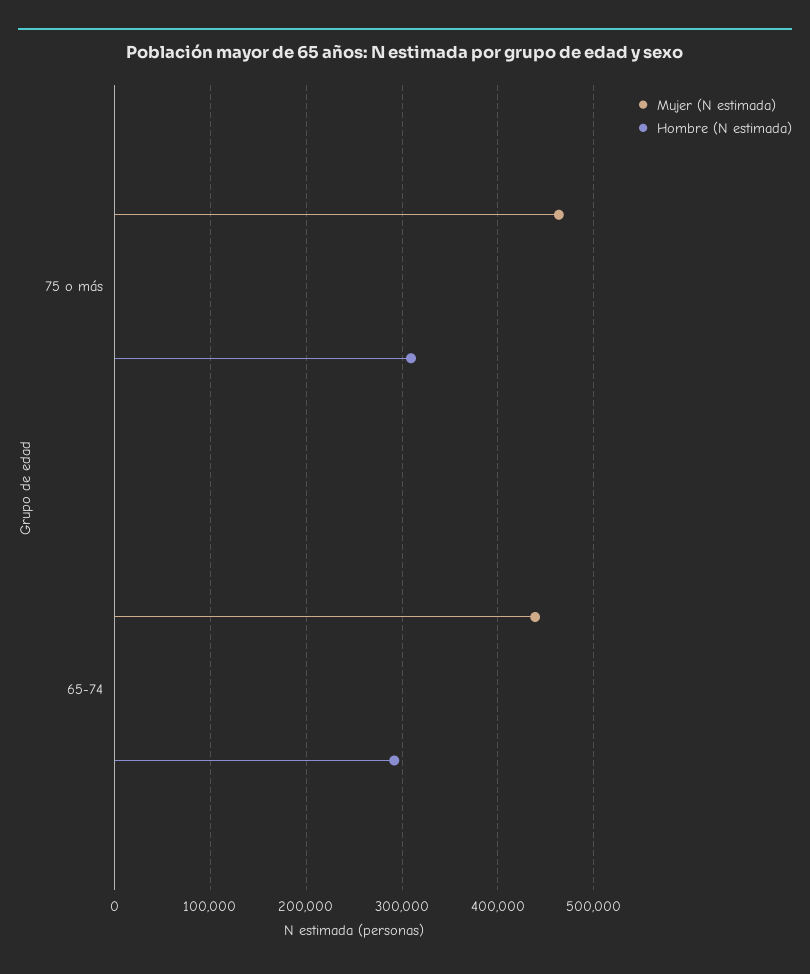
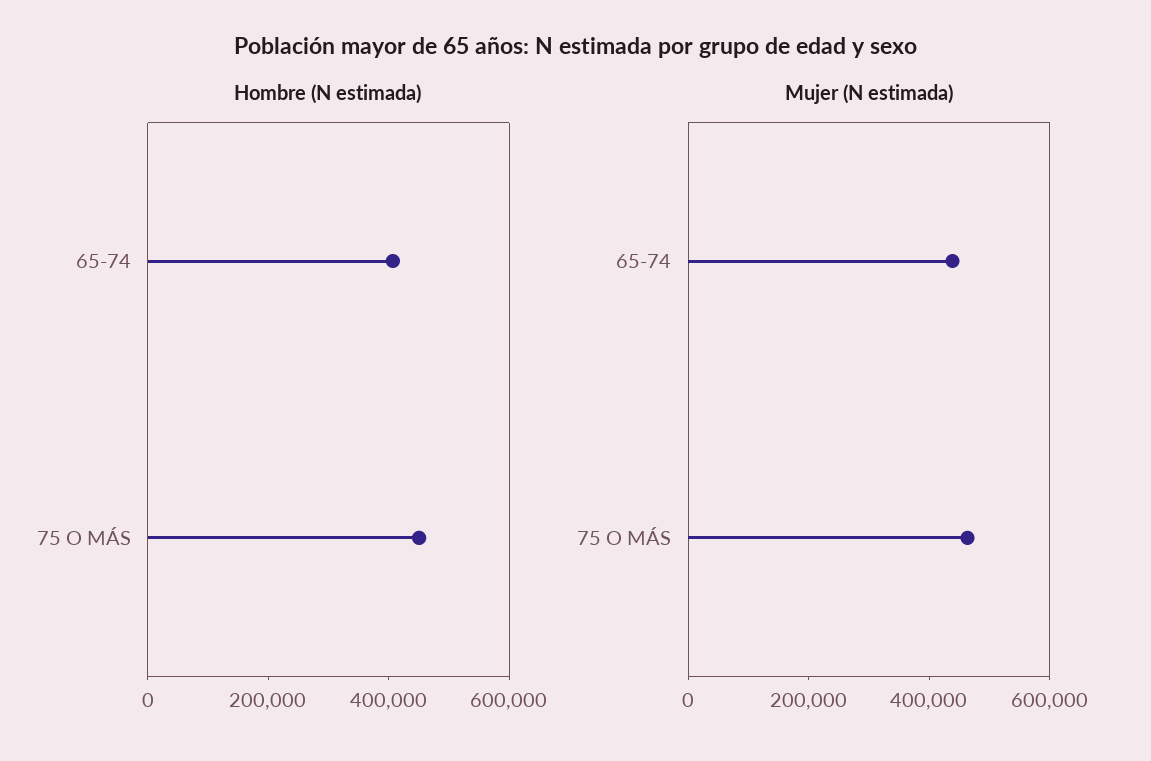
Hombre (N estimada), 75 o más: 310000 -> 450000
Hombre (N estimada), 65-74: 290000 -> 400000

